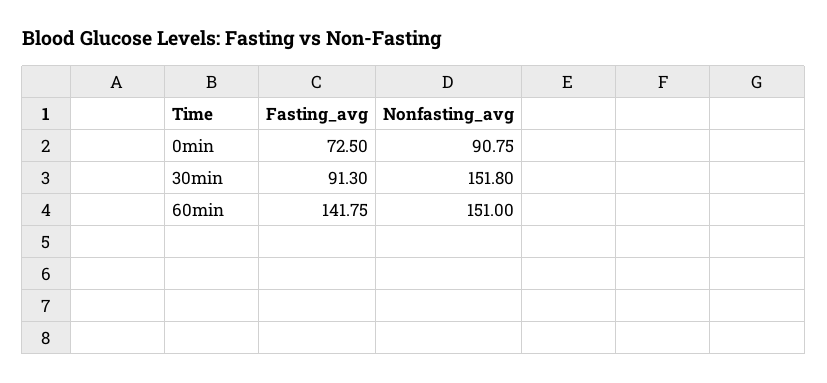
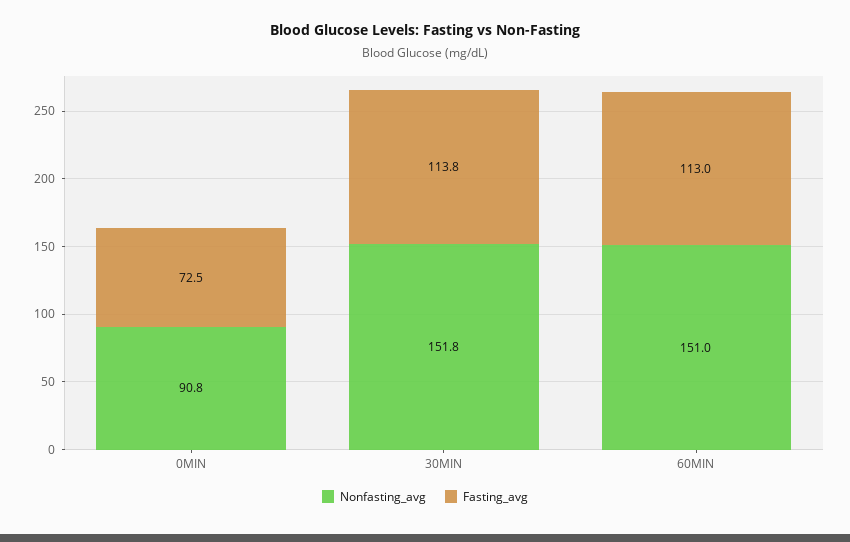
Fasting_avg, 30min: 91.3 -> 113.8
Fasting_avg, 60min: 141.75 -> 113

